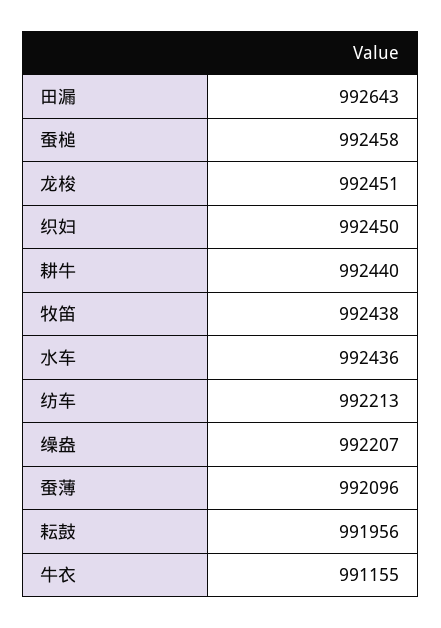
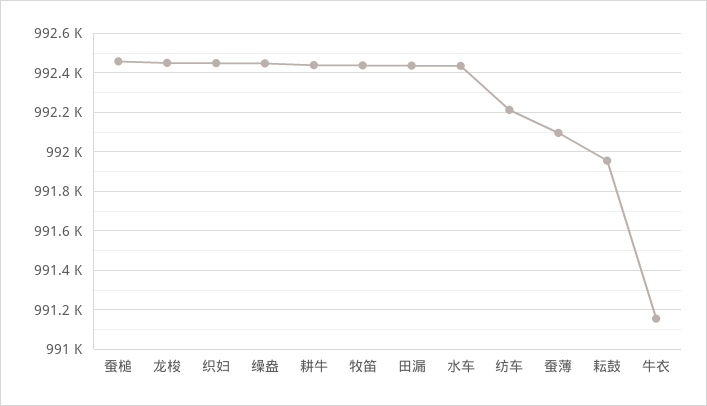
田漏: 992643 -> 992450
缲盎: 992207 -> 992450

